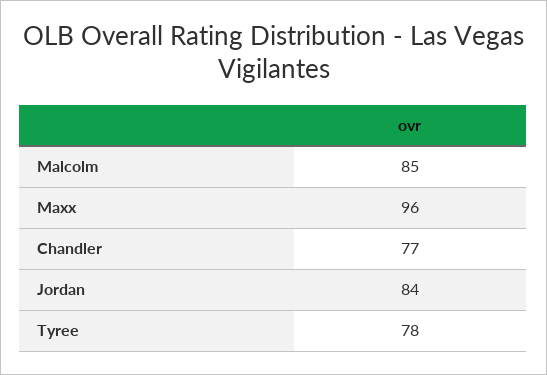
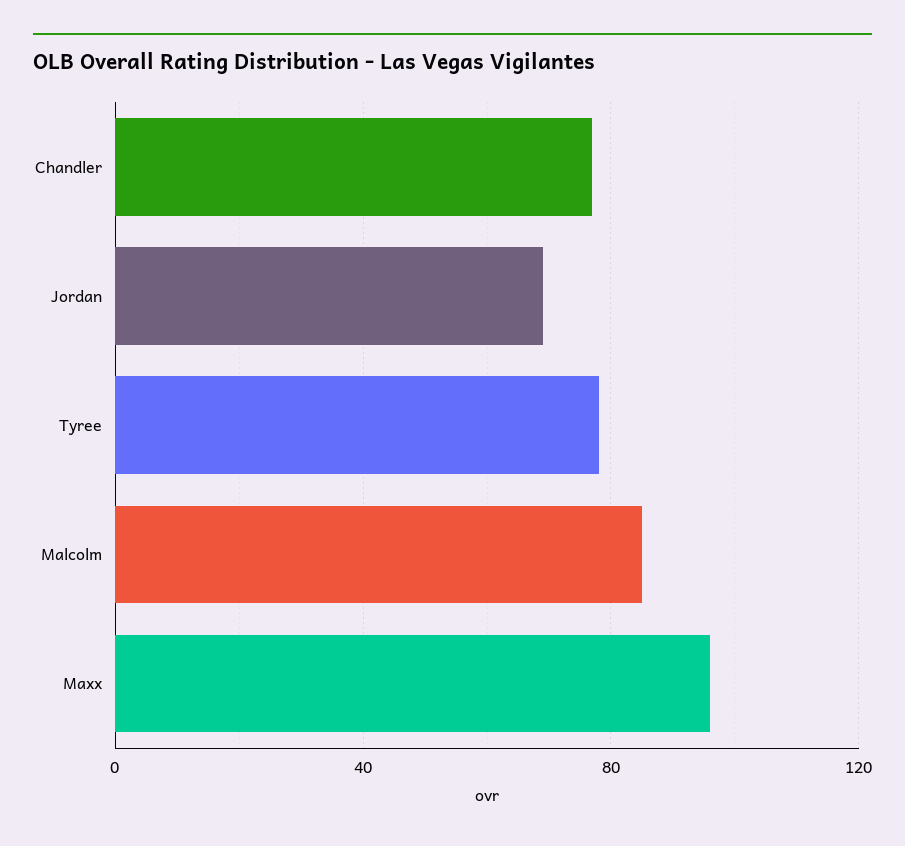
Jordan: 84 -> 70

